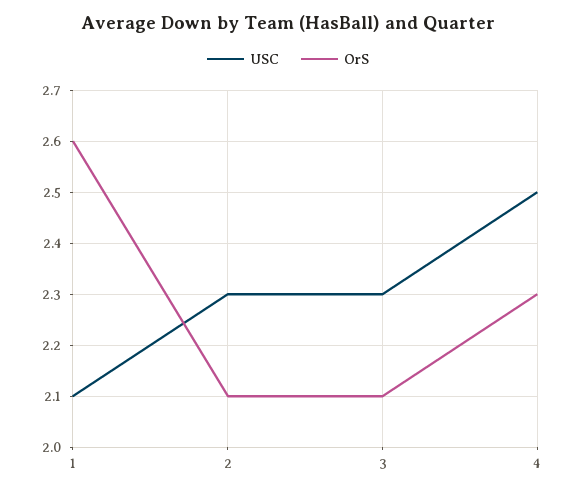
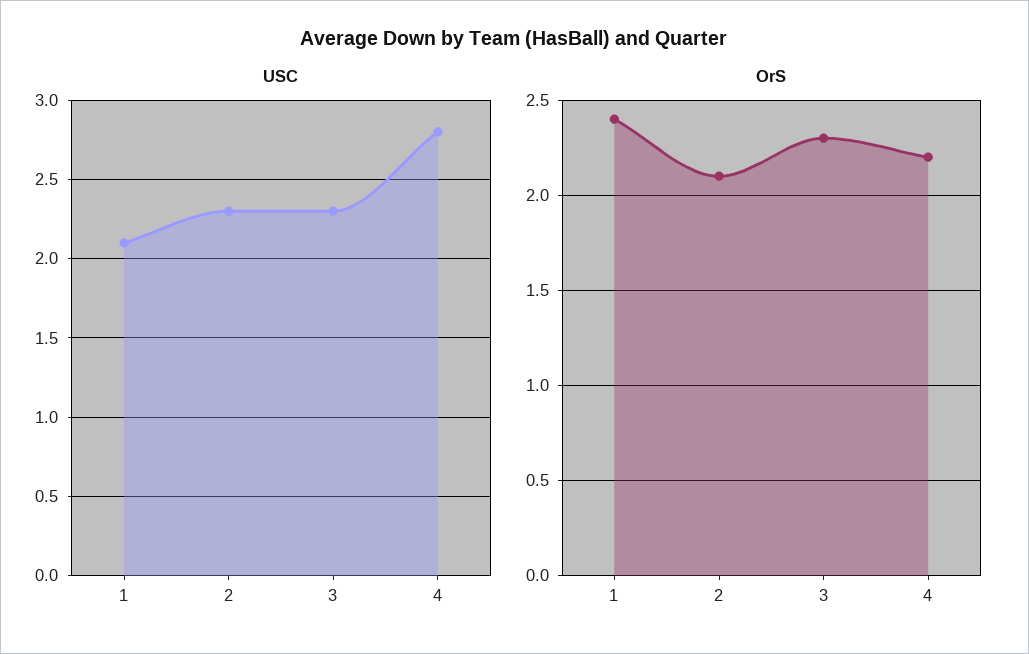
OrS, 1: 2.6 -> 2.4
OrS, 3: 2.1 -> 2.3
USC, 4: 2.5 -> 2.8
OrS, 4: 2.3 -> 2.2

